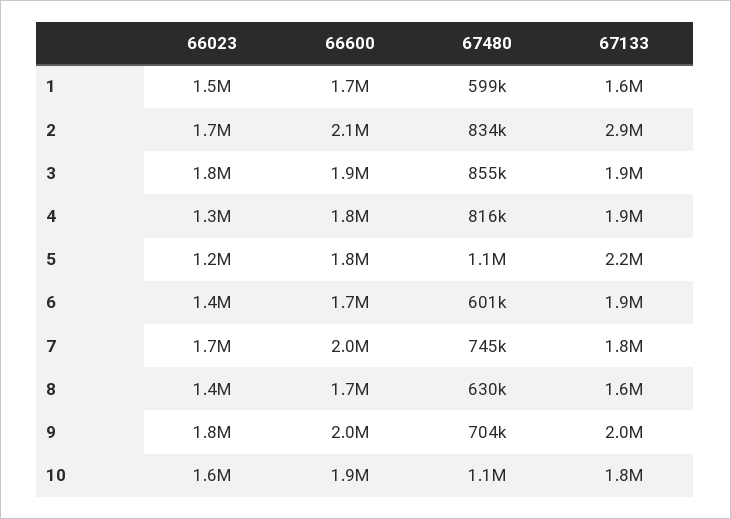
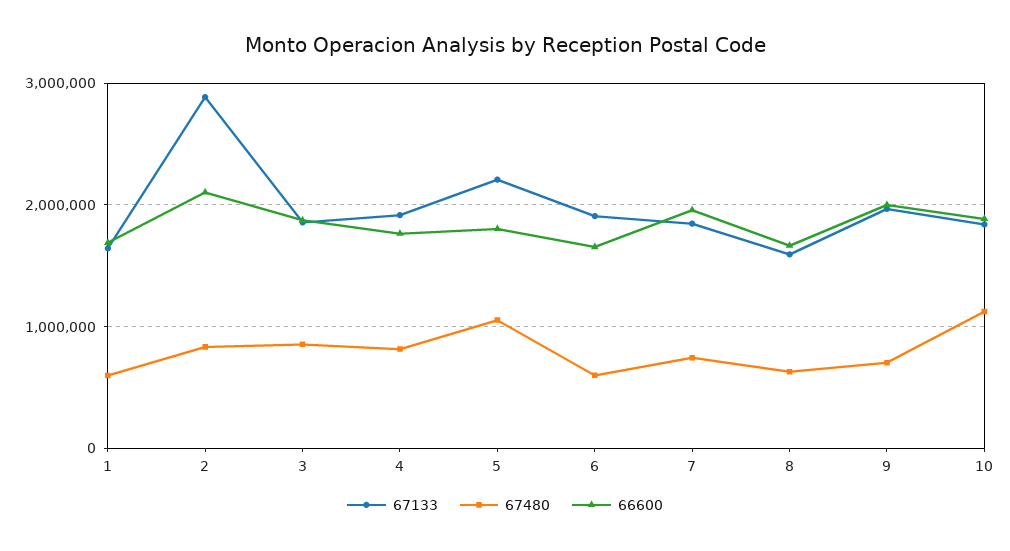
66023, 1: 1500000 -> none
66023, 2: 1700000 -> none
66023, 3: 1800000 -> none
66023, 4: 1300000 -> none
66023, 5: 1200000 -> none
66023, 6: 1400000 -> none
66023, 7: 1700000 -> none
66023, 8: 1400000 -> none
66023, 9: 1800000 -> none
66023, 10: 1600000 -> none

